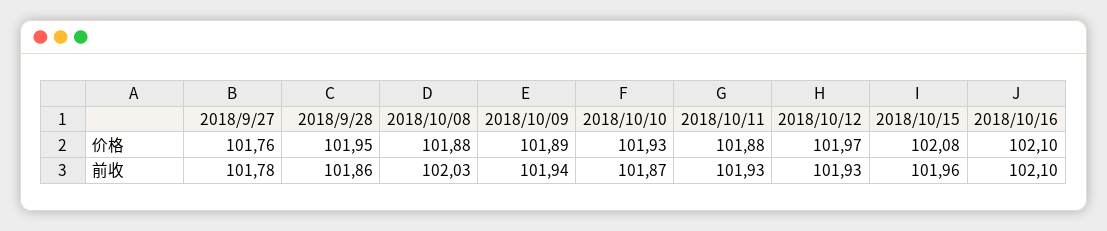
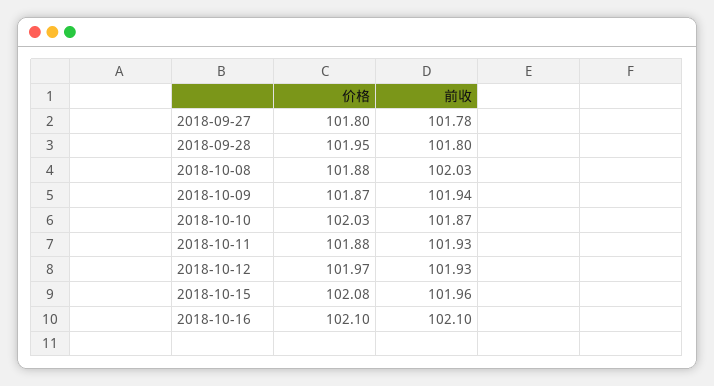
2018/9/27, 价格: 101.76 -> 101.8
2018/10/09, 价格: 101.89 -> 101.87
2018/10/10, 价格: 101.93 -> 102.03
2018/9/28, 前收: 101.86 -> 101.8

